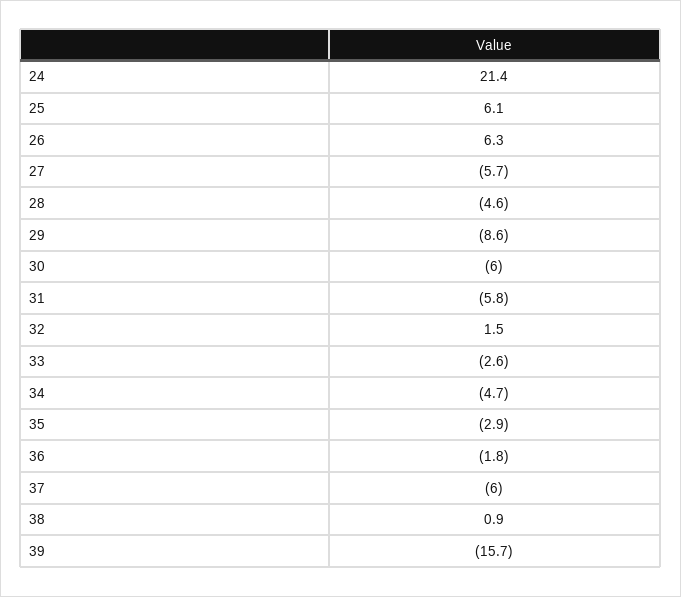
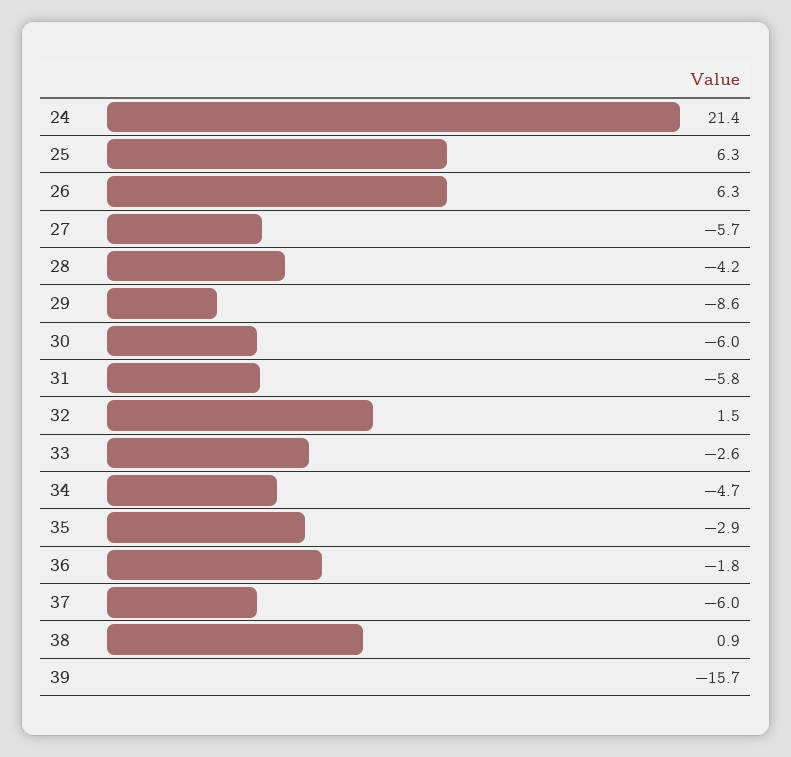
25: 6.1 -> 6.3
28: -4.6 -> -4.2

